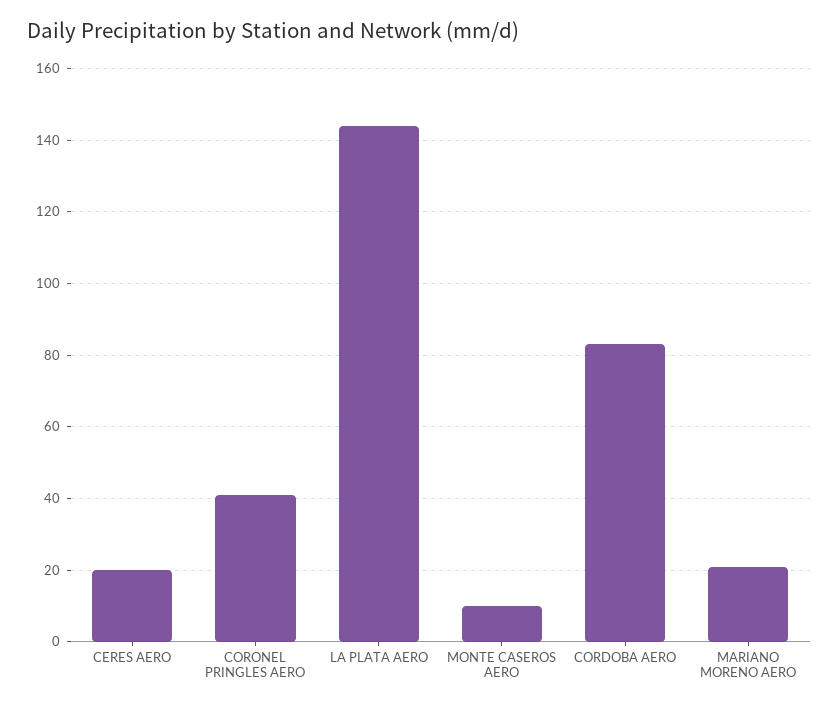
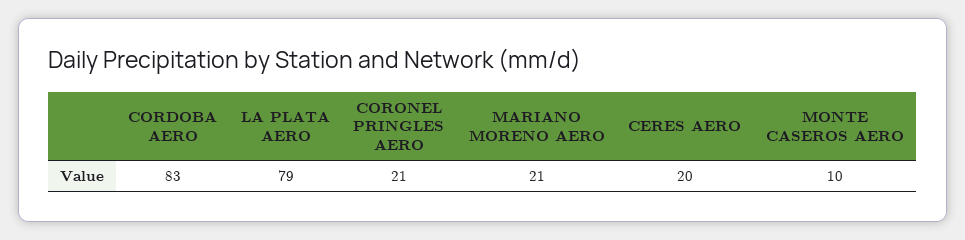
CORONEL PRINGLES AERO: 40 -> 21
LA PLATA AERO: 145 -> 79

